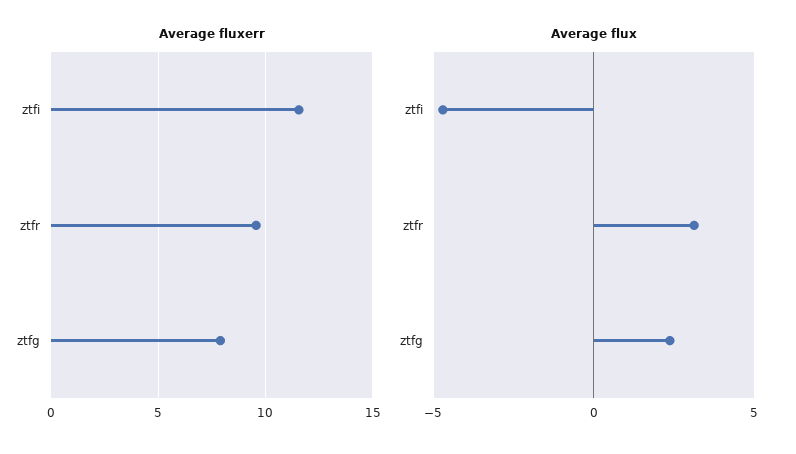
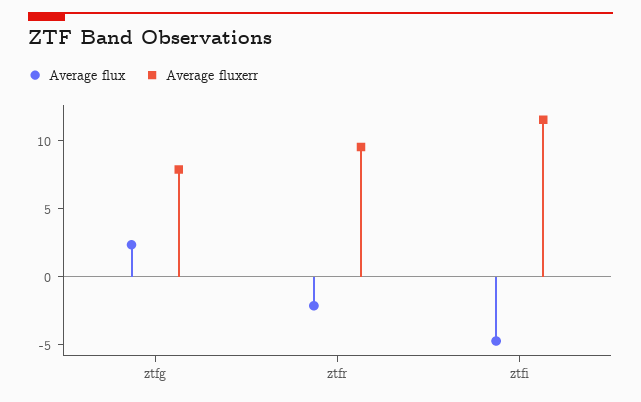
Average flux, ztfr: 3 -> -2

